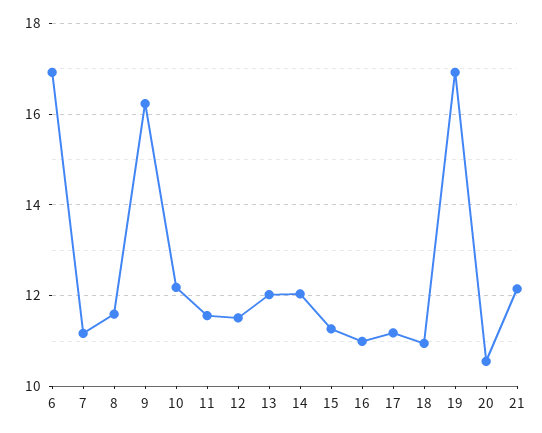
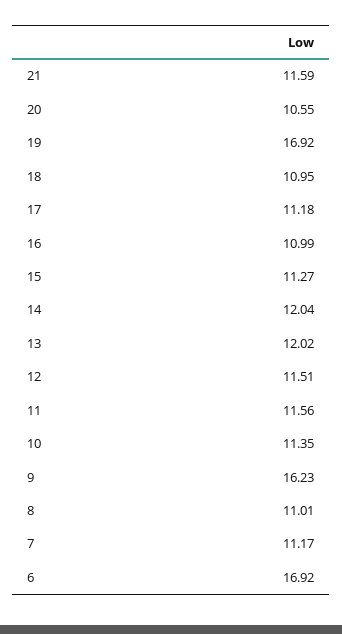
8: 11.6 -> 11.01
10: 12.2 -> 11.35
21: 12.2 -> 11.59

